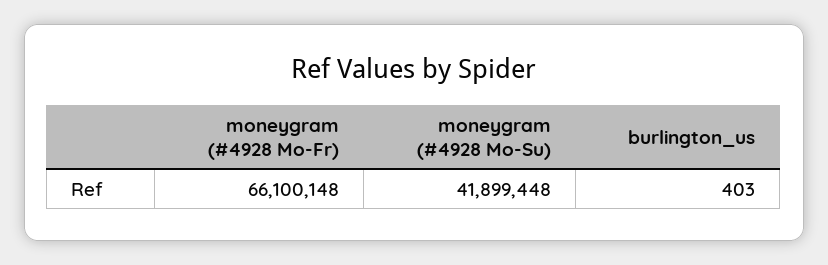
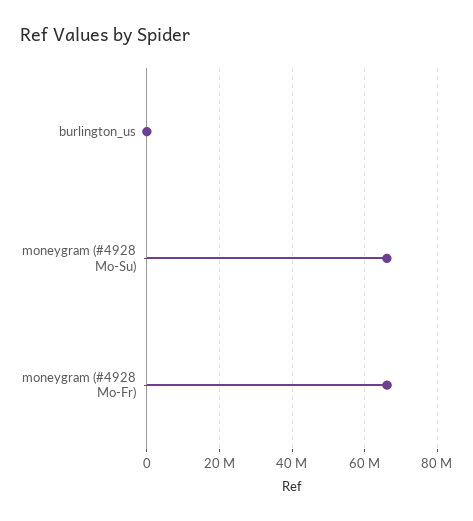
moneygram (#4928 Mo-Su): 41899448 -> 66000000

